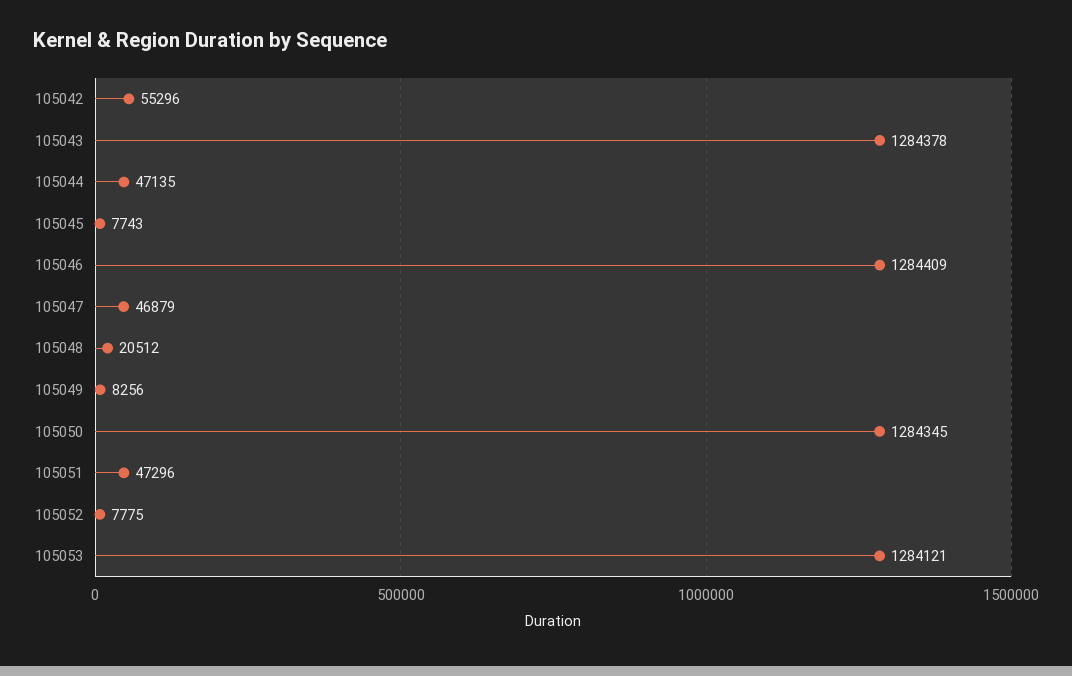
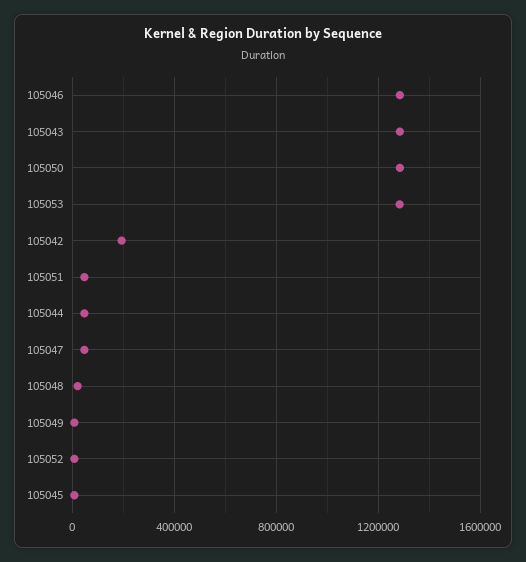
105042: 55296 -> 200000

